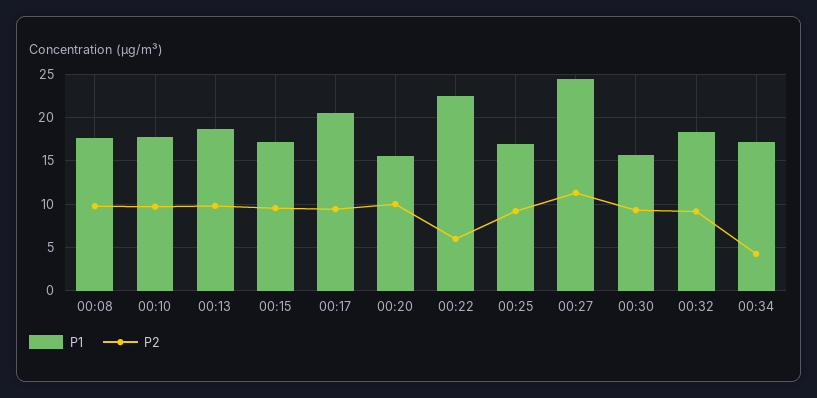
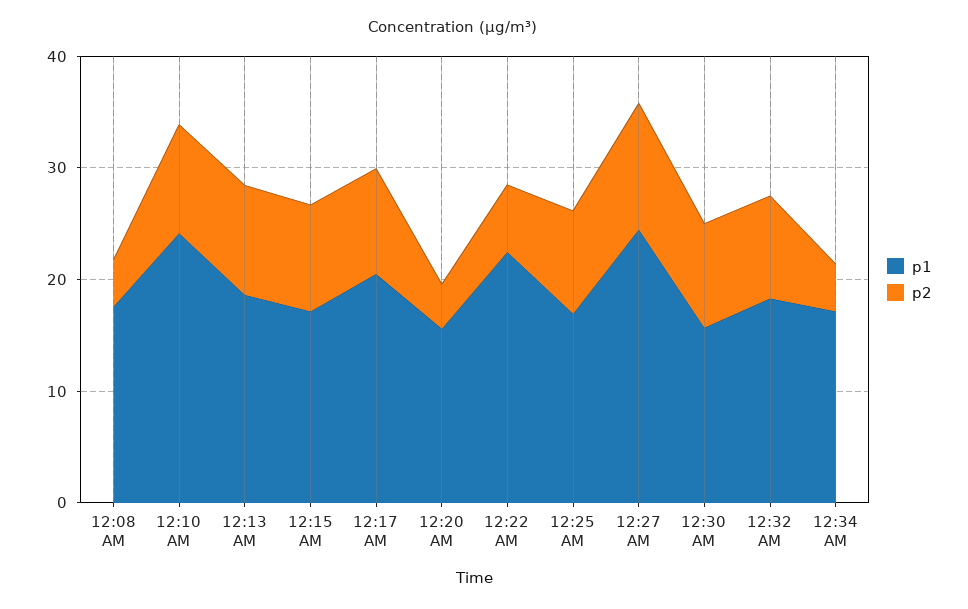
P2, 00:08: 10 -> 4
P1, 00:10: 18 -> 24
P2, 00:20: 10 -> 4

